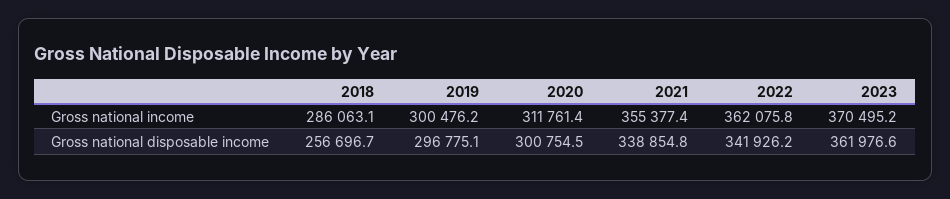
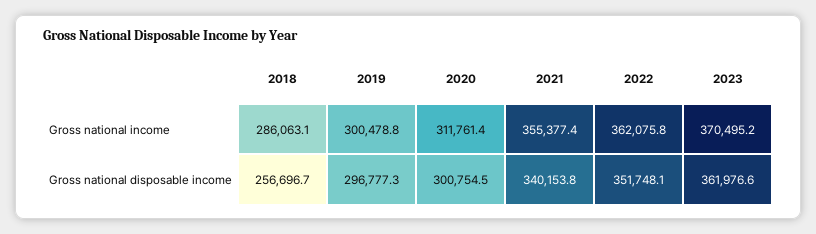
2019, Gross national income: 300476.2 -> 300478.8
2019, Gross national disposable income: 296775.1 -> 296777.3
2021, Gross national disposable income: 338854.8 -> 340153.8
2022, Gross national disposable income: 341926.2 -> 351748.1

